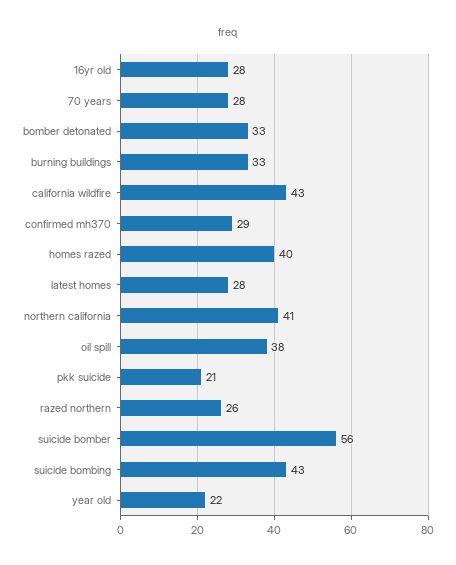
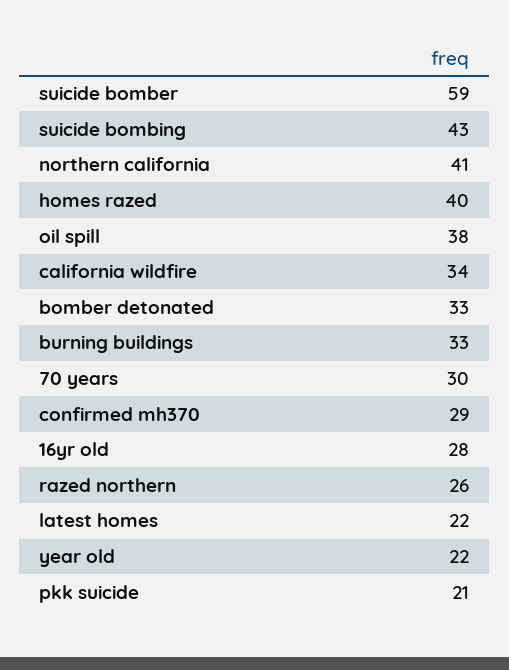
70 years: 28 -> 30
california wildfire: 43 -> 34
latest homes: 28 -> 22
suicide bomber: 56 -> 59

